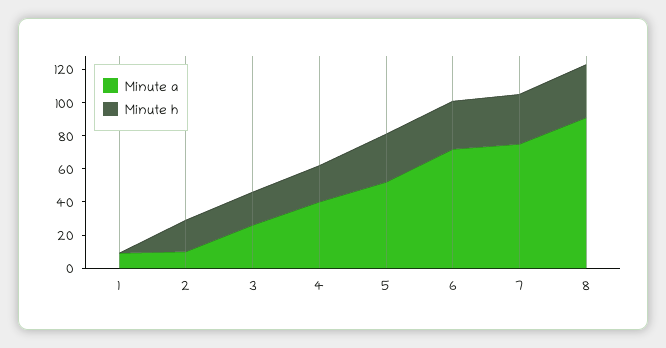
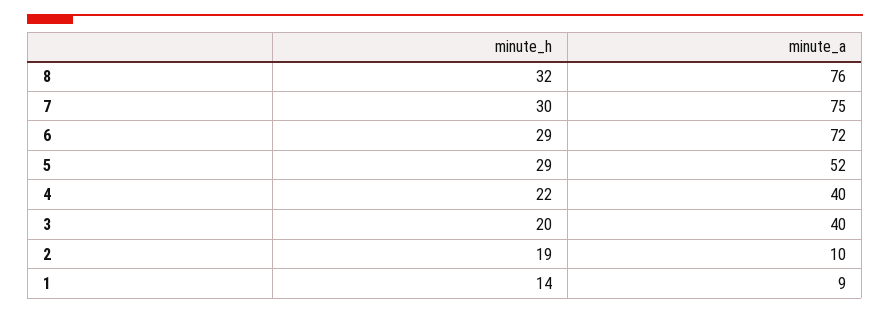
Minute h, 1: 0 -> 14
Minute a, 3: 25 -> 40
Minute a, 8: 90 -> 76

